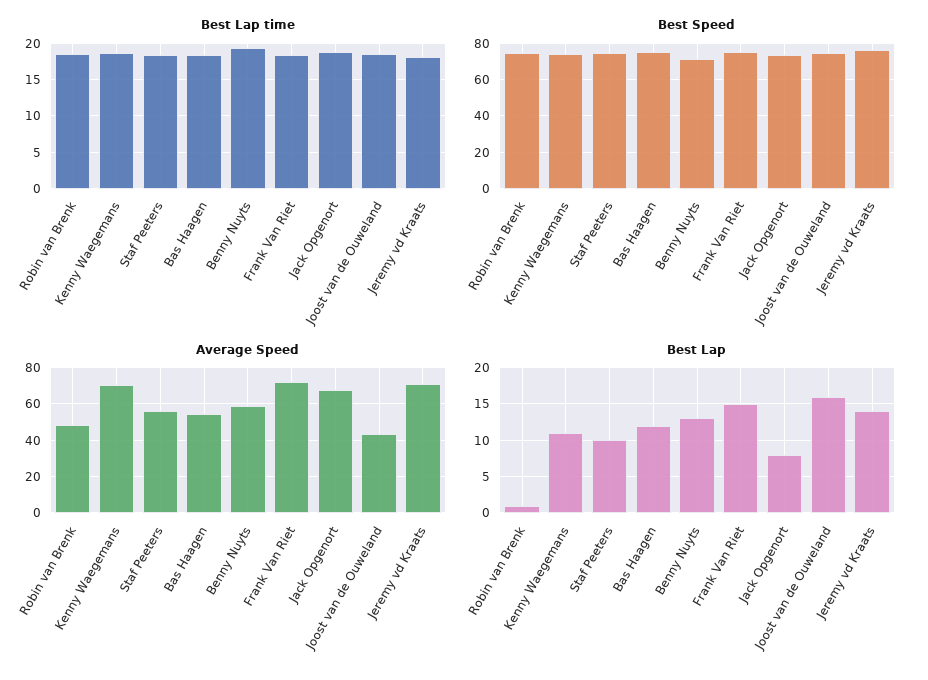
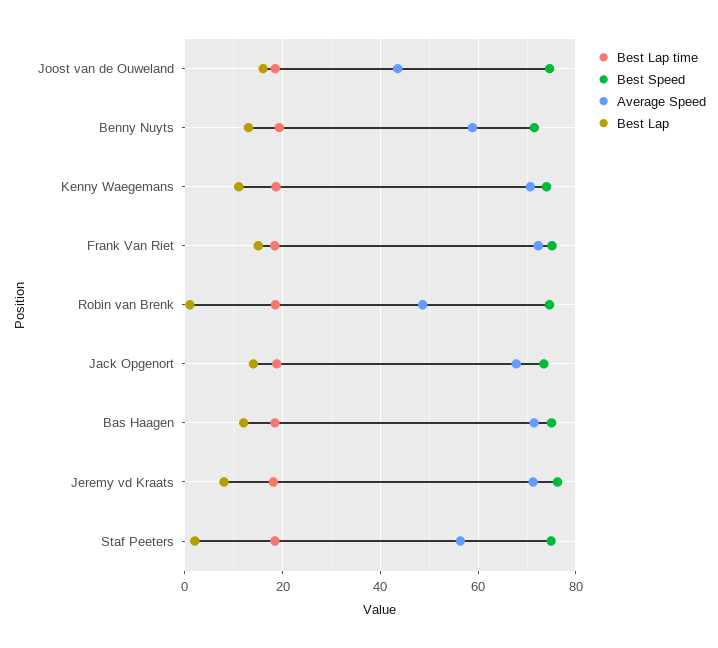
Average Speed, Bas Haagen: 55 -> 72
Best Lap, Staf Peeters: 10 -> 2
Best Lap, Jack Opgenort: 8 -> 14
Best Lap, Jeremy vd Kraats: 14 -> 8

